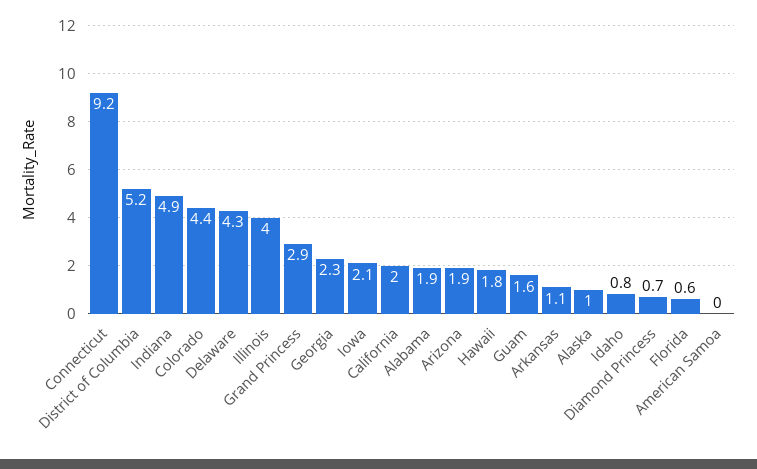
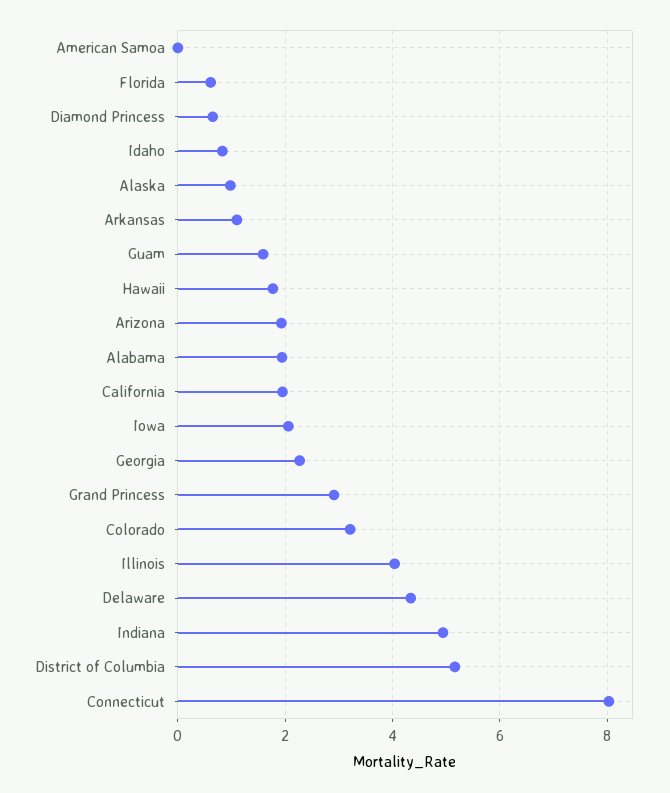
Connecticut: 9.2 -> 8
Colorado: 4.4 -> 3.2

